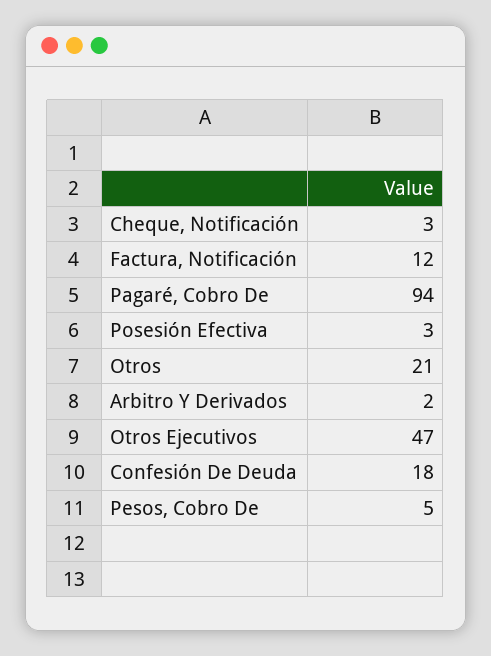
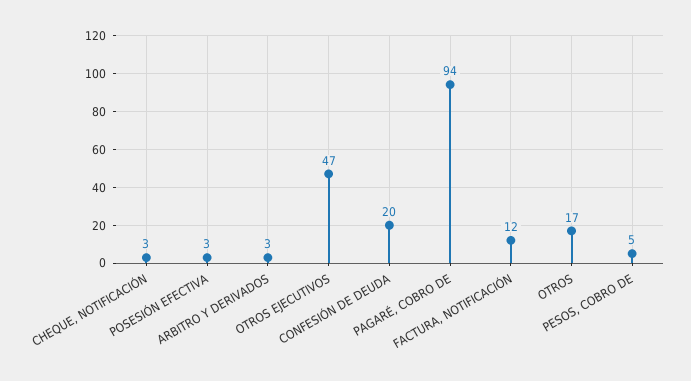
Otros: 21 -> 17
Arbitro Y Derivados: 2 -> 3
Confesión De Deuda: 18 -> 20

